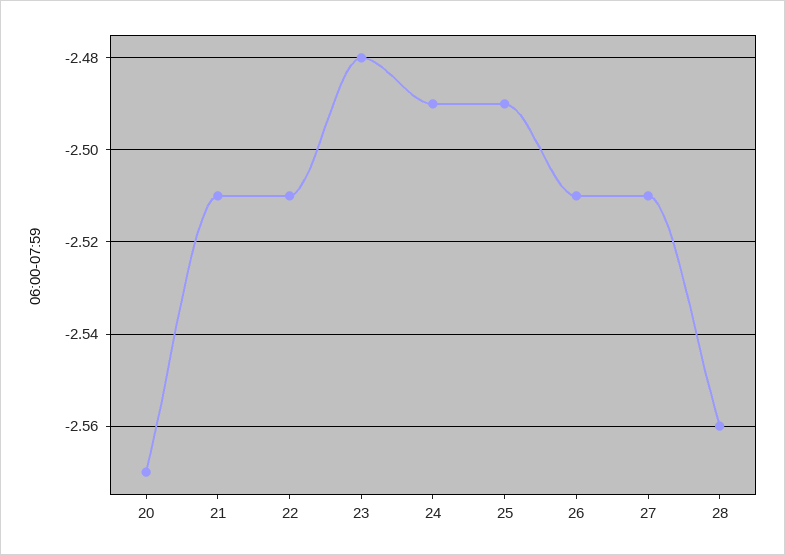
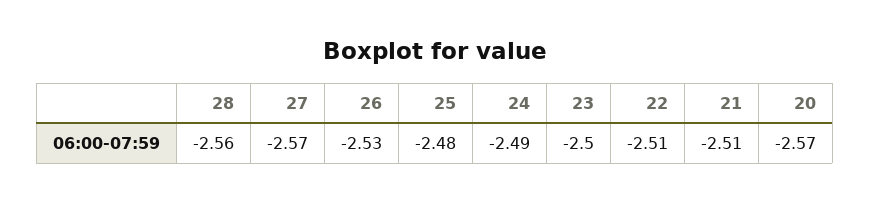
23: -2.48 -> -2.5
25: -2.49 -> -2.48
26: -2.51 -> -2.53
27: -2.51 -> -2.57

